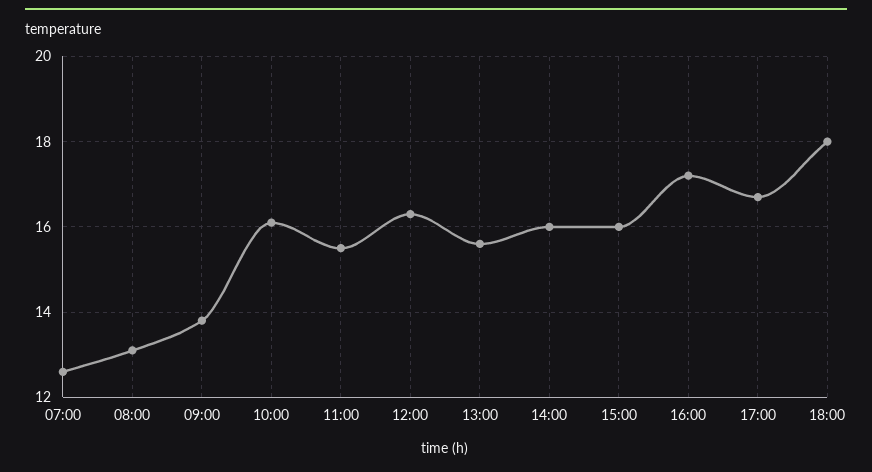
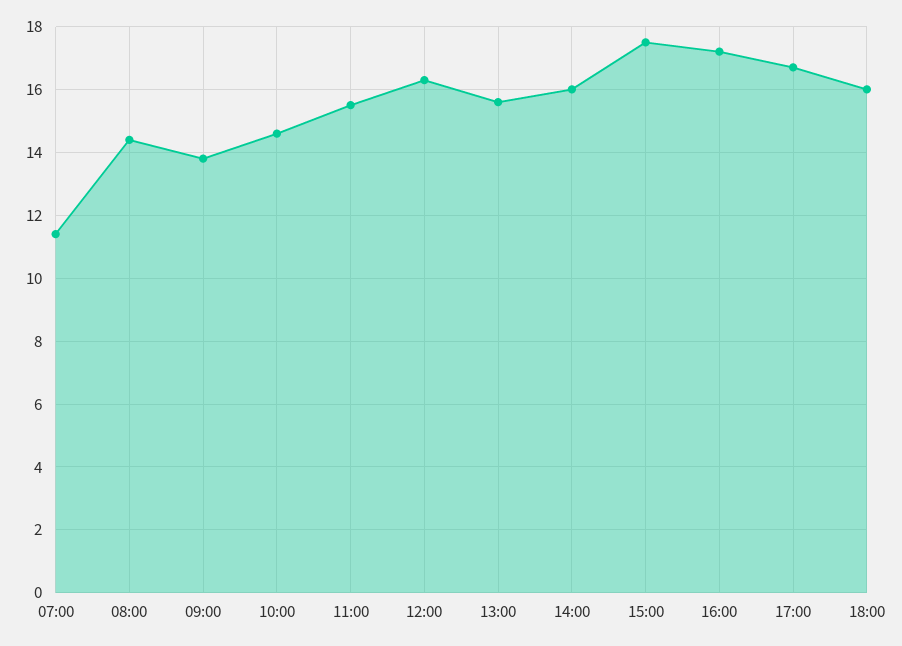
07:00: 12.5 -> 11.5
08:00: 13 -> 14.5
10:00: 16 -> 14.5
15:00: 16 -> 17.5
18:00: 18 -> 16

